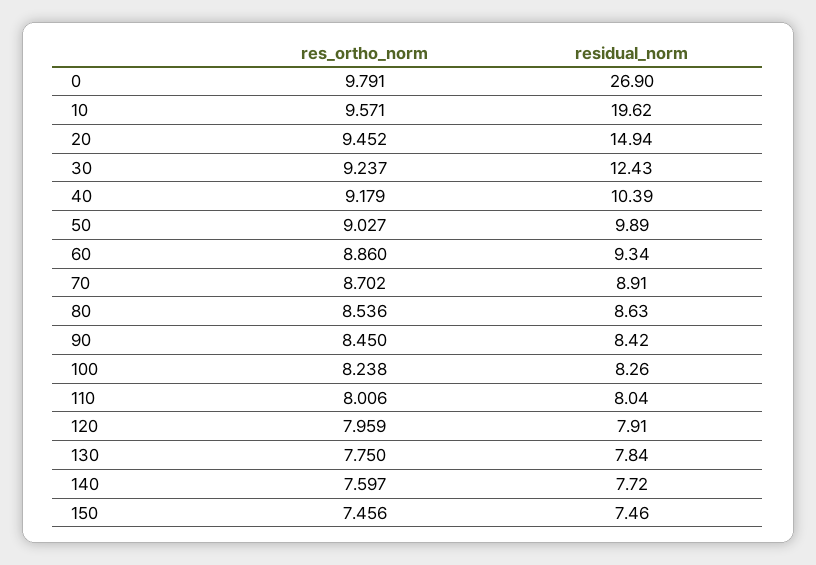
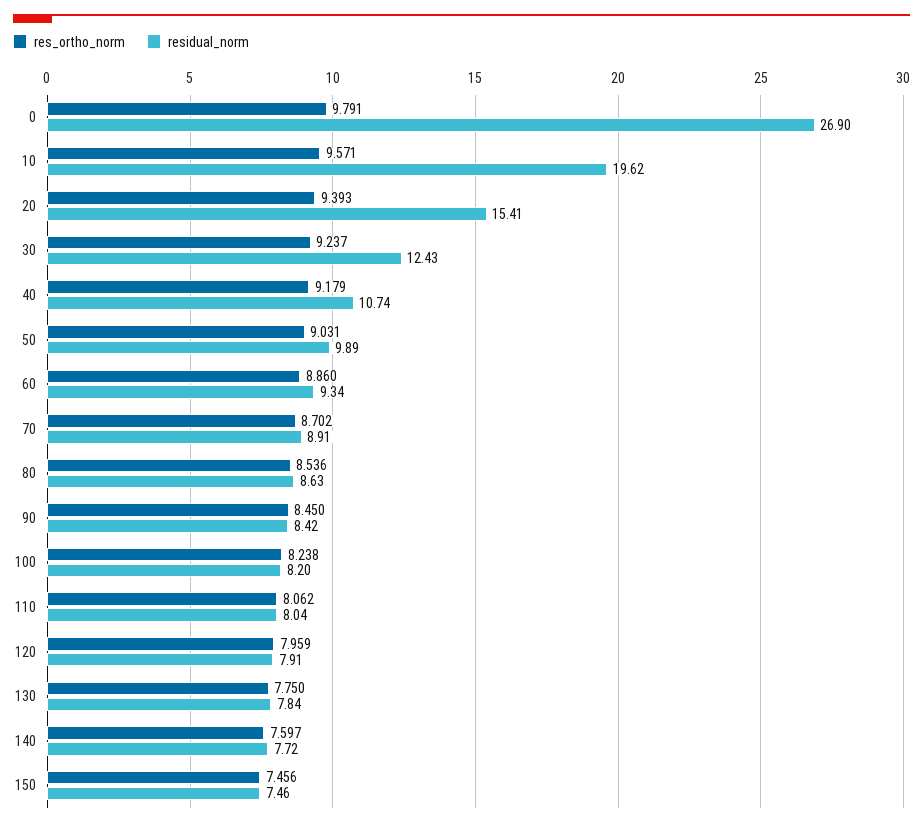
res_ortho_norm, 20: 9.452 -> 9.393
residual_norm, 20: 14.94 -> 15.41
residual_norm, 40: 10.39 -> 10.74
res_ortho_norm, 50: 9.027 -> 9.031
residual_norm, 100: 8.26 -> 8.2
res_ortho_norm, 110: 8.006 -> 8.062

